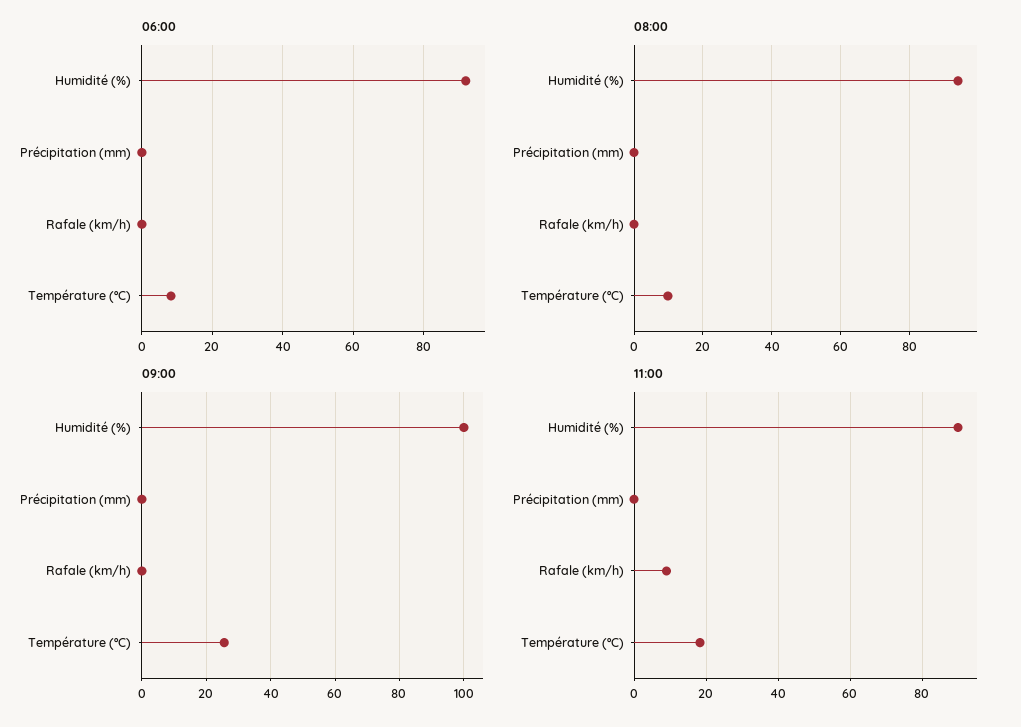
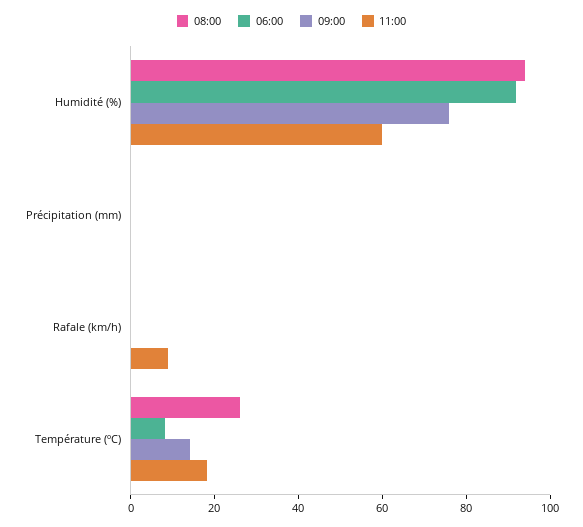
08:00, Température (ºC): 10 -> 25
09:00, Humidité (%): 100 -> 75
09:00, Température (ºC): 26 -> 15
11:00, Humidité (%): 90 -> 60

